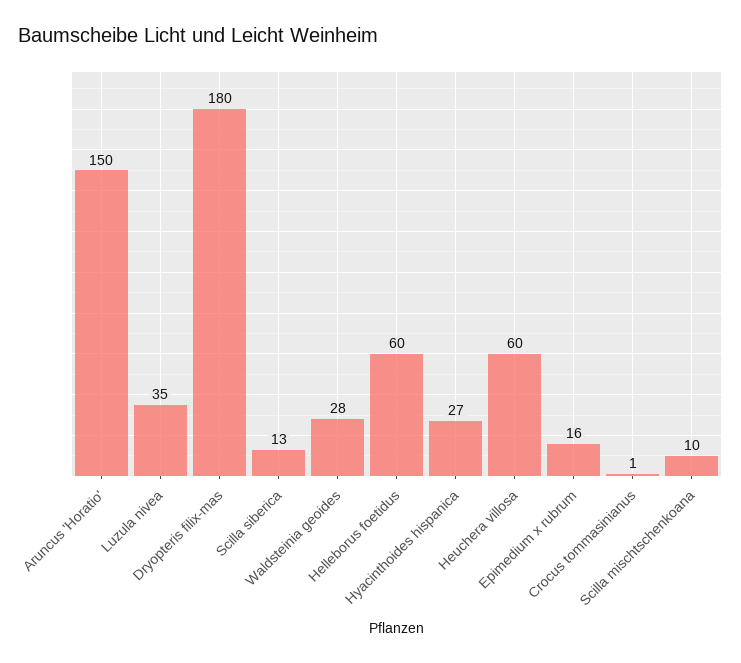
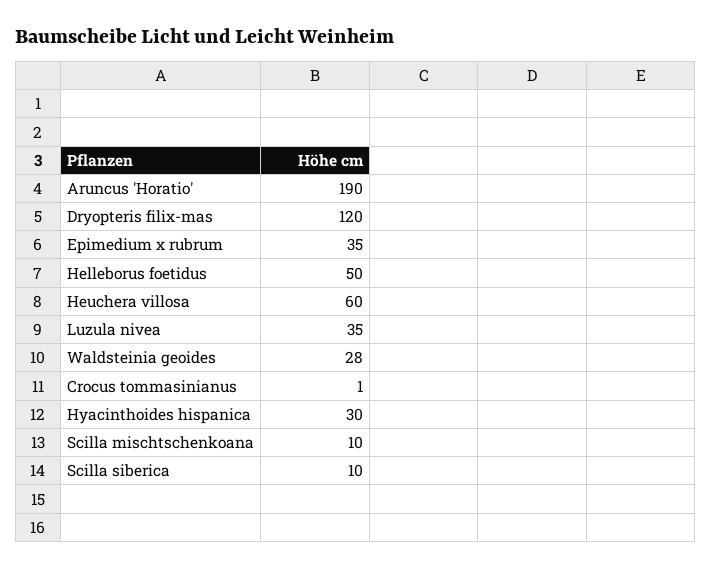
Aruncus 'Horatio': 150 -> 190
Dryopteris filix-mas: 180 -> 120
Scilla siberica: 13 -> 10
Helleborus foetidus: 60 -> 50
Hyacinthoides hispanica: 27 -> 30
Epimedium x rubrum: 16 -> 35

